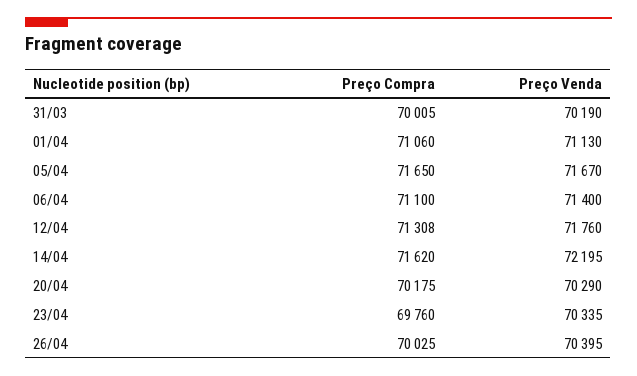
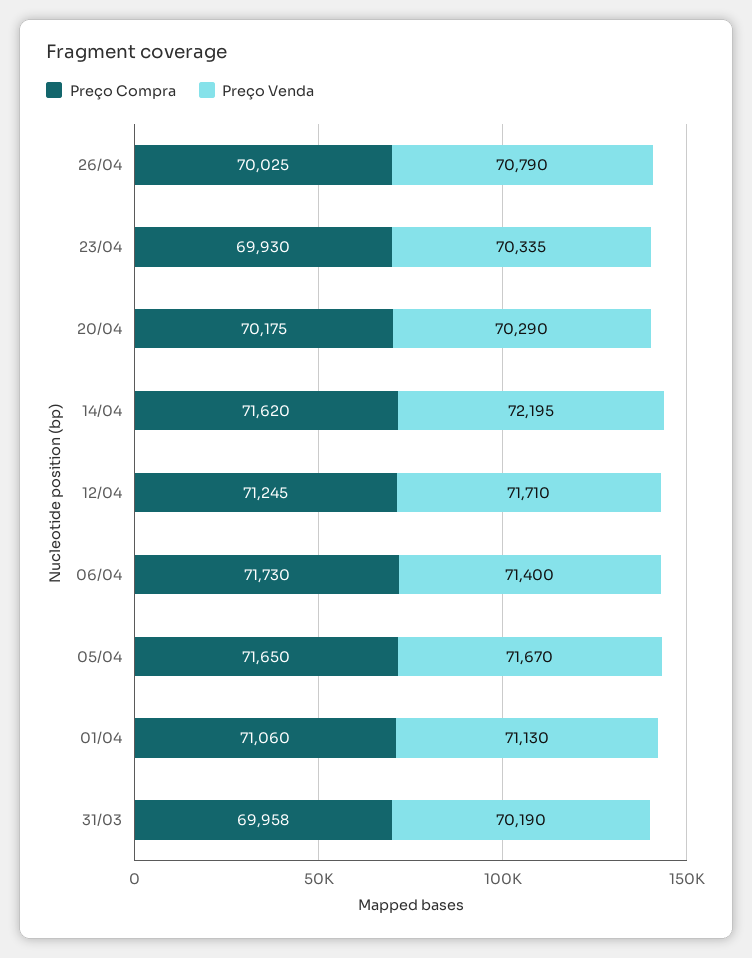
Preço Compra, 31/03: 70005 -> 69958
Preço Compra, 06/04: 71100 -> 71730
Preço Compra, 12/04: 71308 -> 71245
Preço Venda, 12/04: 71760 -> 71710
Preço Compra, 23/04: 69760 -> 69930
Preço Venda, 26/04: 70395 -> 70790

